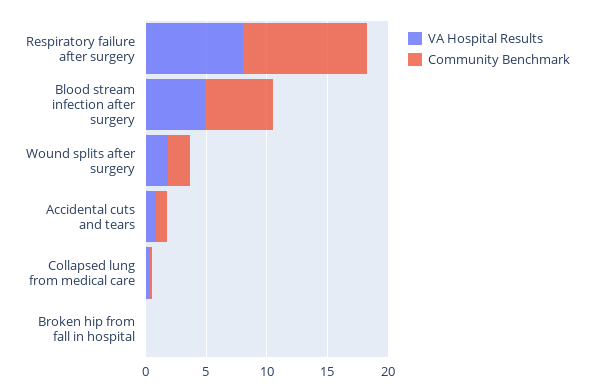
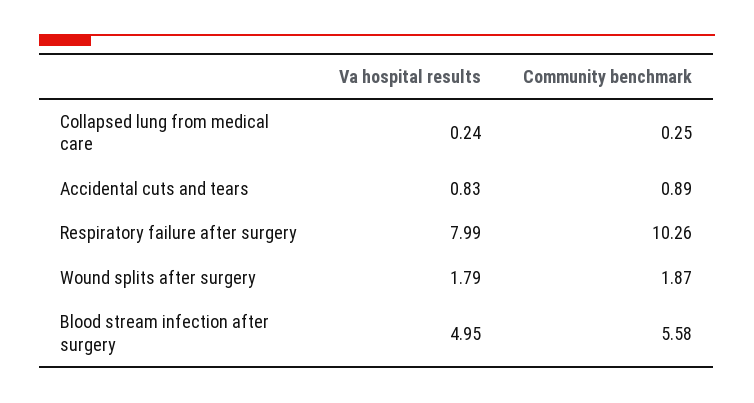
VA Hospital Results, Broken hip from fall in hospital: 0 -> none
Community Benchmark, Broken hip from fall in hospital: 0 -> none

